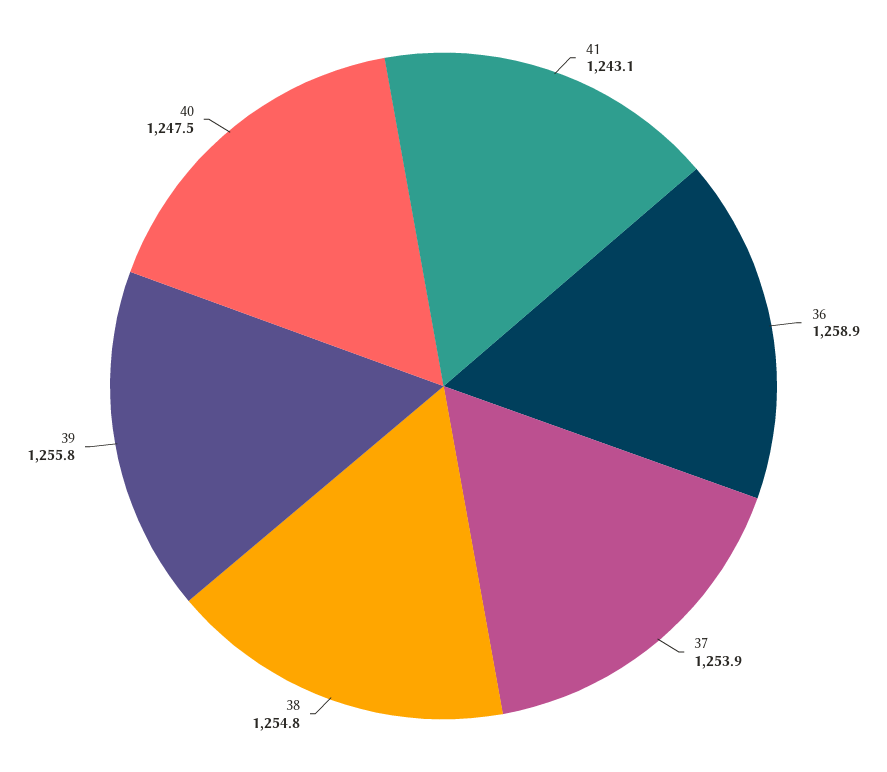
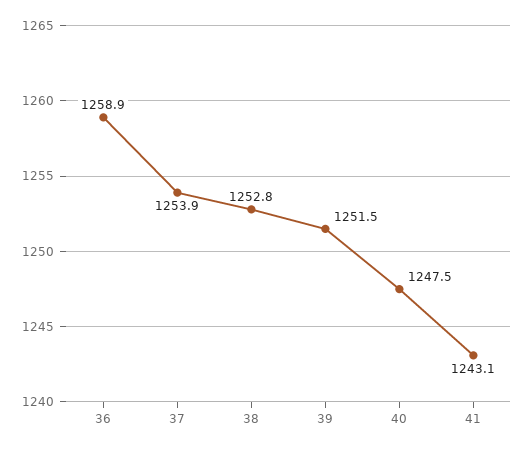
38: 1254.8 -> 1252.8
39: 1255.8 -> 1251.5

